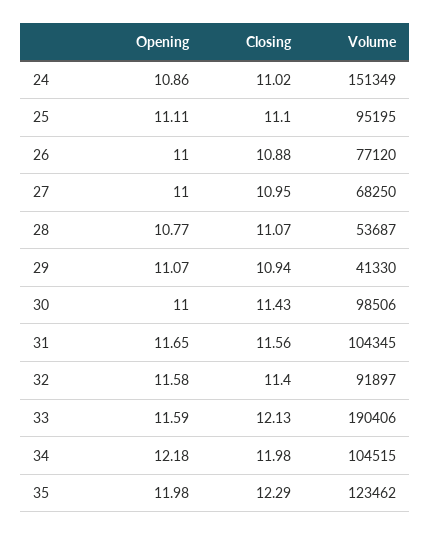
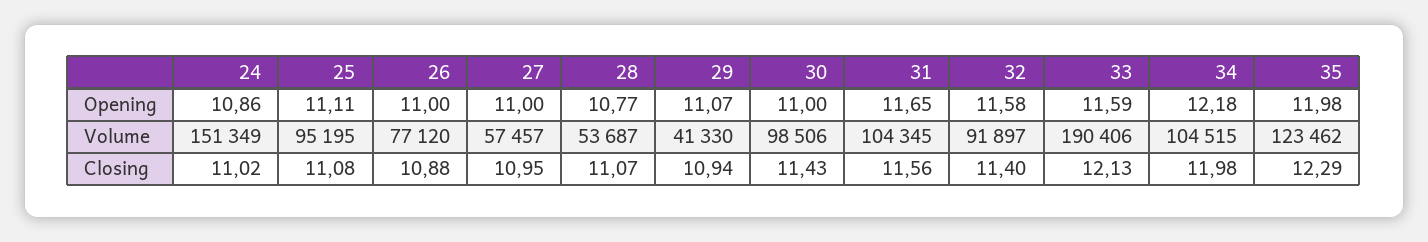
Closing, 25: 11.1 -> 11.08
Volume, 27: 68250 -> 57457

